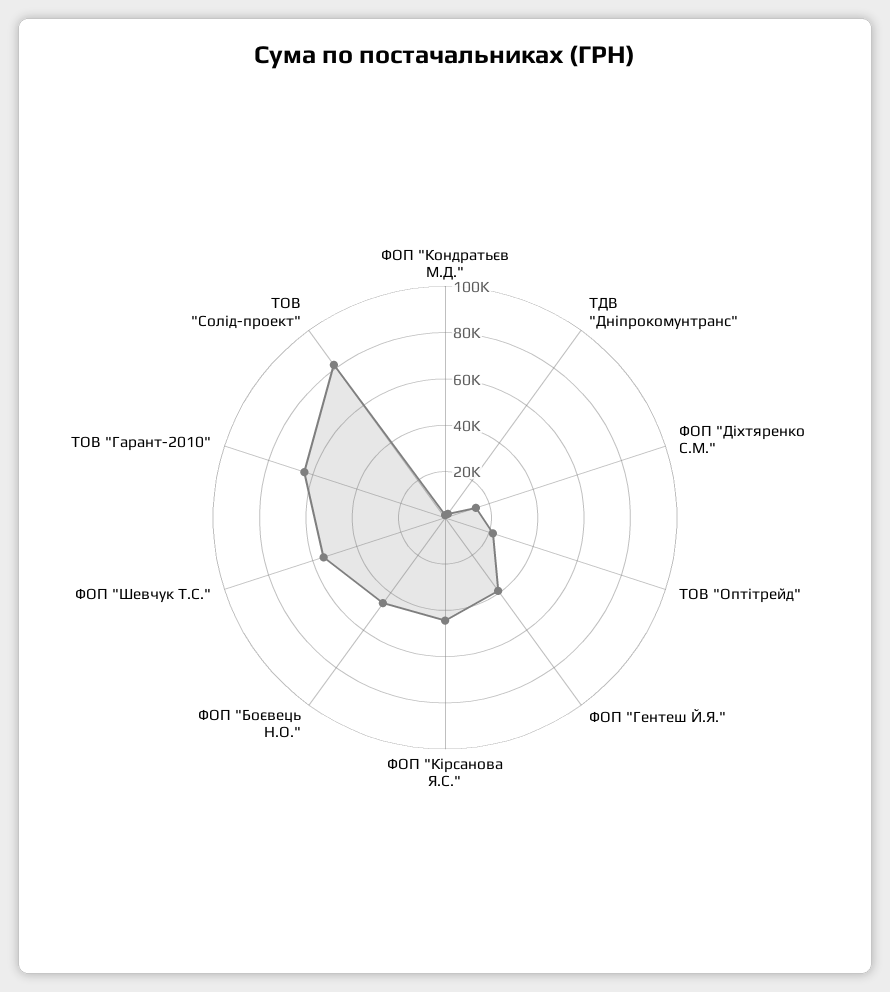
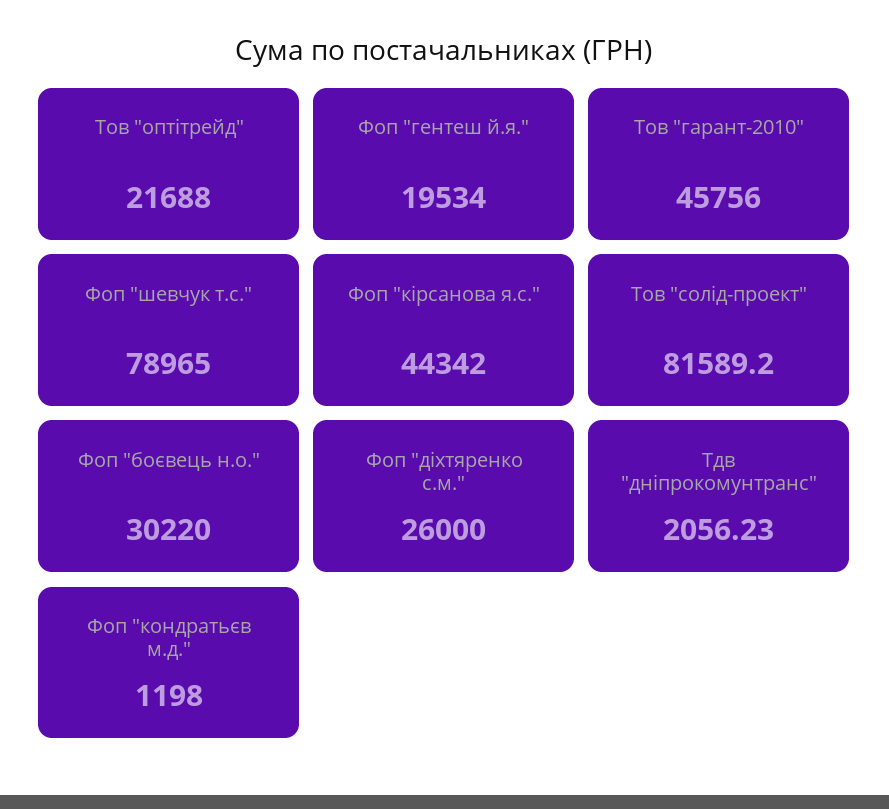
ФОП "Діхтяренко С.М.": 15000 -> 26000
ФОП "Гентеш Й.Я.": 40000 -> 19534
ФОП "Боєвець Н.О.": 45000 -> 30220
ФОП "Шевчук Т.С.": 55000 -> 78965
ТОВ "Гарант-2010": 65000 -> 45756

